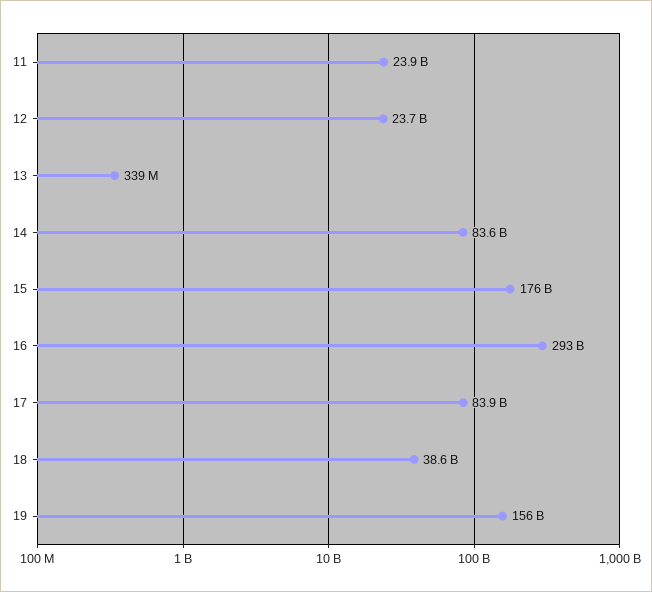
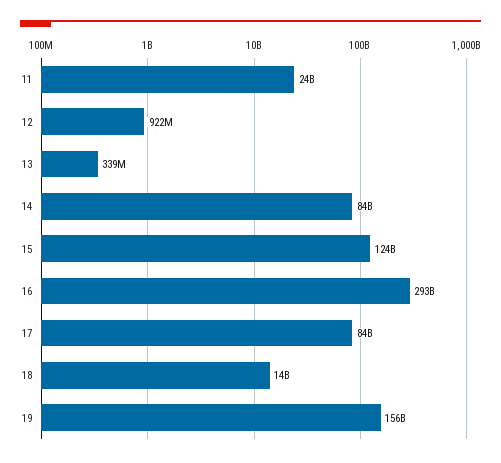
12: 23700000000 -> 922000000
15: 176000000000 -> 124000000000
18: 38600000000 -> 14000000000

